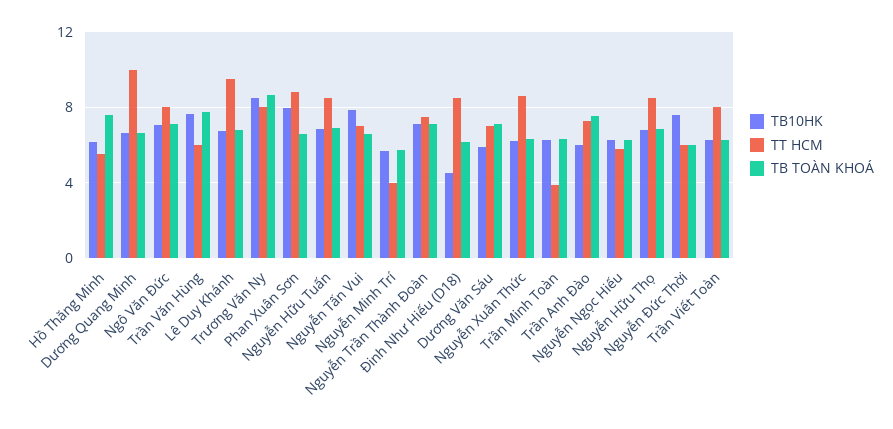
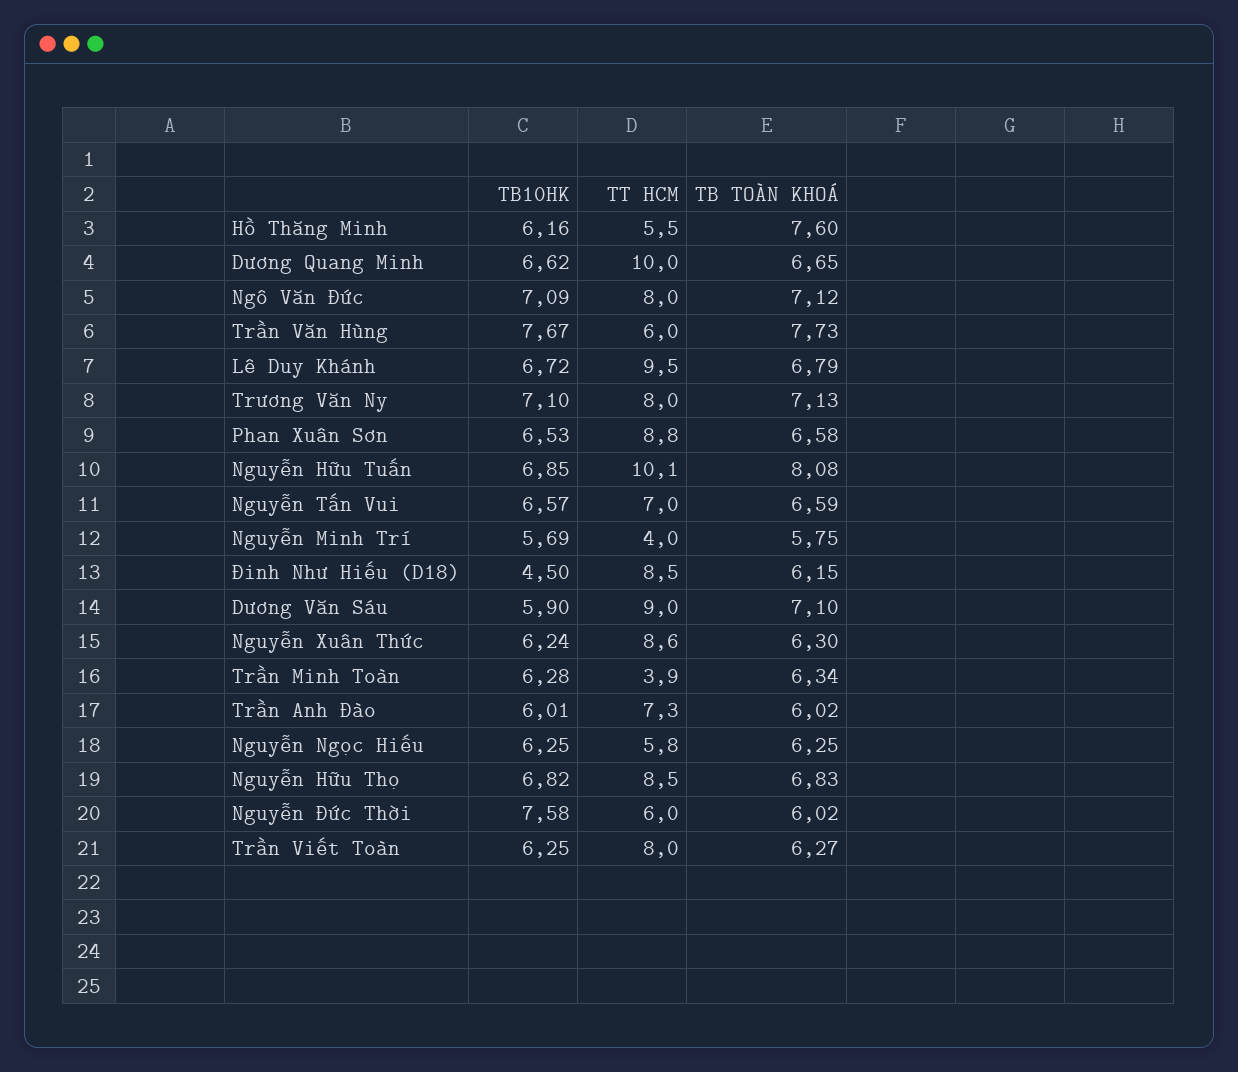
TB10HK, Trương Văn Ny: 8.5 -> 7.1
TB TOÀN KHOÁ, Trương Văn Ny: 8.5 -> 7.13
TB10HK, Phan Xuân Sơn: 8 -> 6.53
TT HCM, Nguyễn Hữu Tuấn: 8.5 -> 10.1
TB TOÀN KHOÁ, Nguyễn Hữu Tuấn: 7 -> 8.08
TB10HK, Nguyễn Tấn Vui: 8 -> 6.57
TB10HK, Nguyễn Trần Thành Đoàn: 7 -> none
TT HCM, Nguyễn Trần Thành Đoàn: 7.5 -> none
TB TOÀN KHOÁ, Nguyễn Trần Thành Đoàn: 7 -> none
TT HCM, Dương Văn Sáu: 7 -> 9
TB TOÀN KHOÁ, Trần Anh Đào: 7.5 -> 6.02

